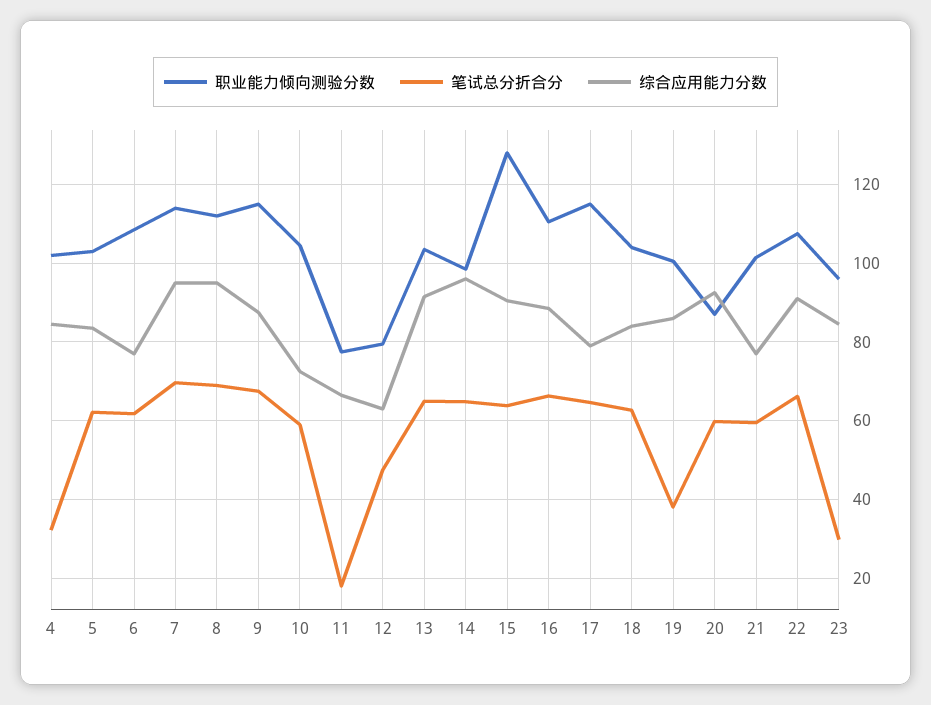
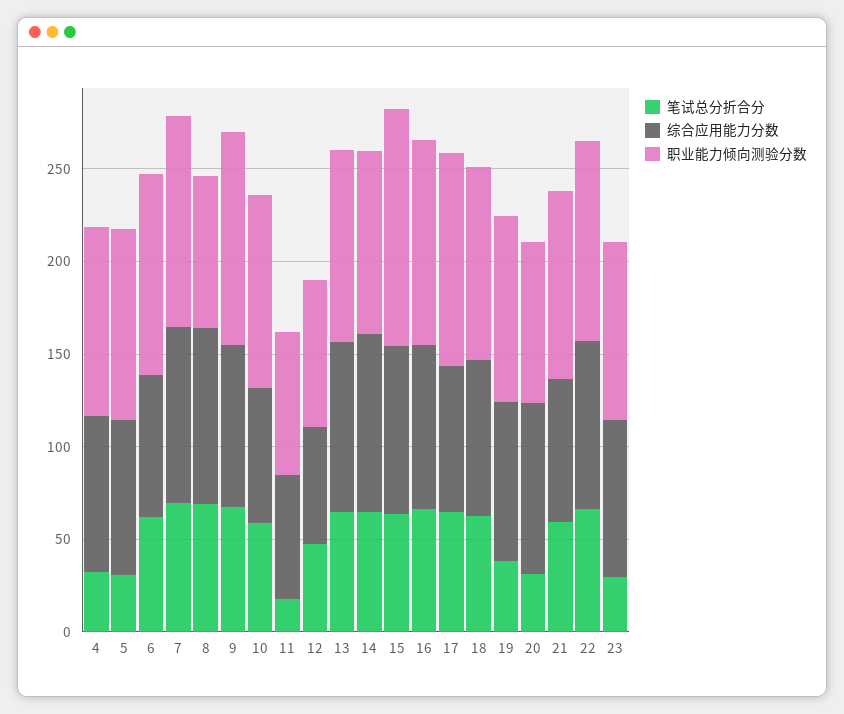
笔试总分折合分, 5: 62 -> 30
职业能力倾向测验分数, 8: 112 -> 80
笔试总分折合分, 20: 60 -> 30

